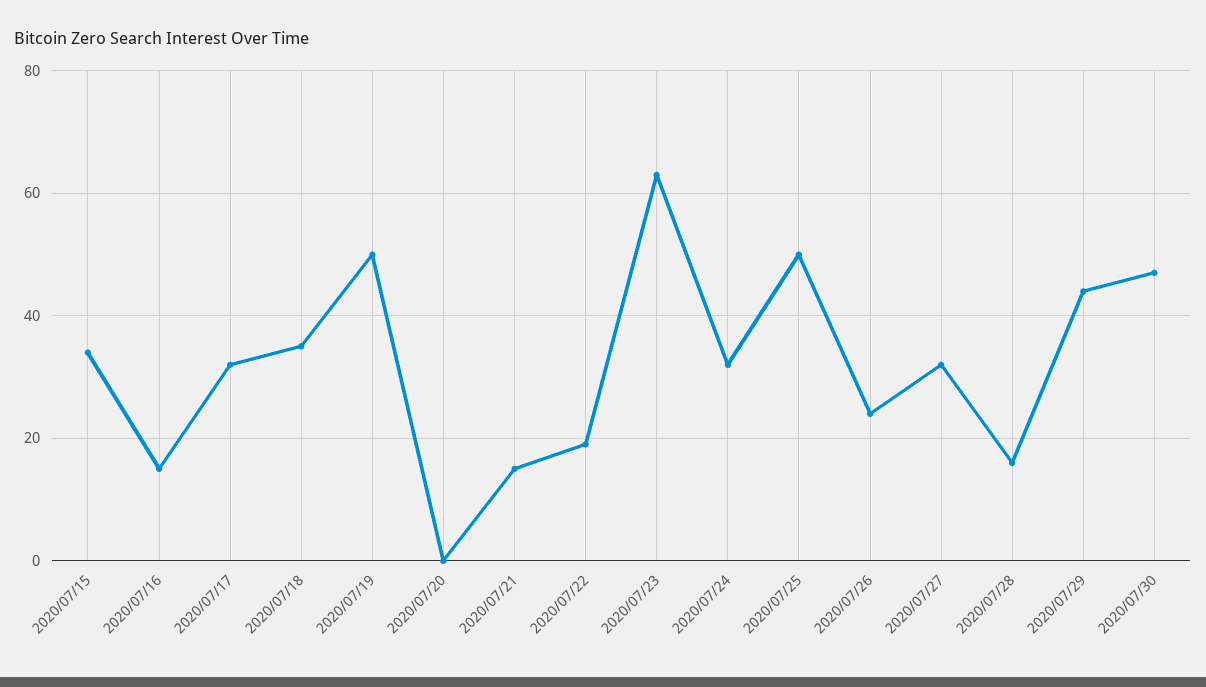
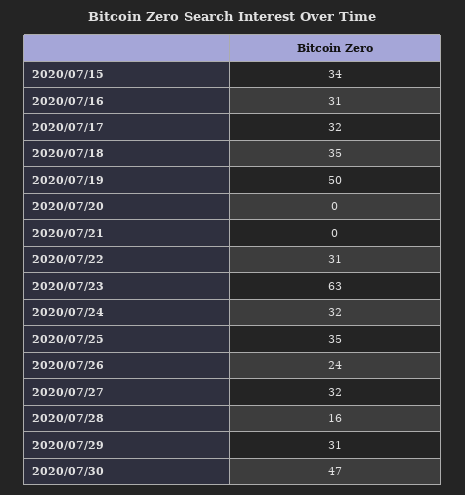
2020/07/16: 15 -> 31
2020/07/21: 15 -> 0
2020/07/22: 20 -> 31
2020/07/25: 50 -> 35
2020/07/29: 45 -> 31

